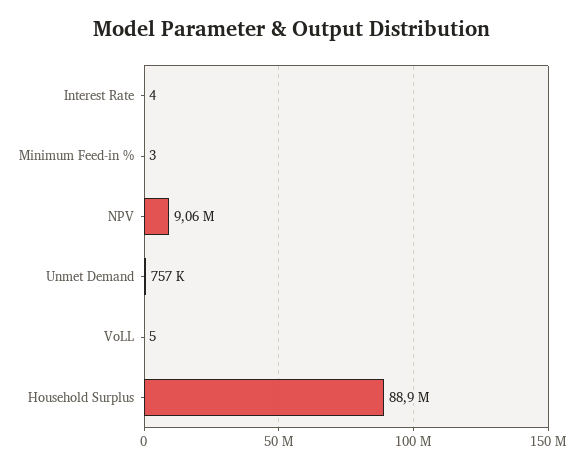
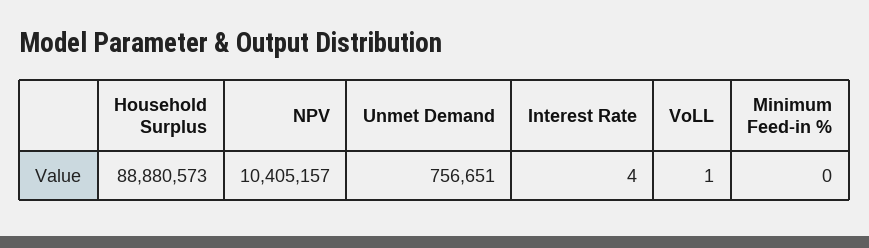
Minimum Feed-in %: 3 -> 0
NPV: 9060000 -> 10405157
VoLL: 5 -> 1

